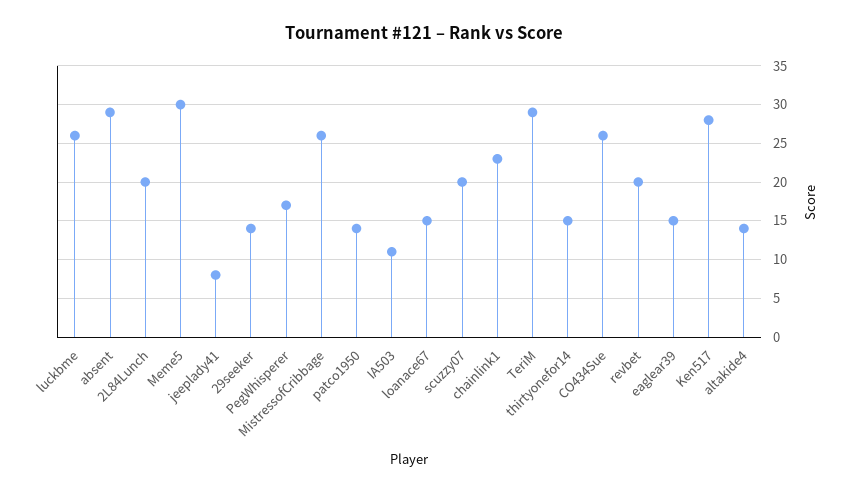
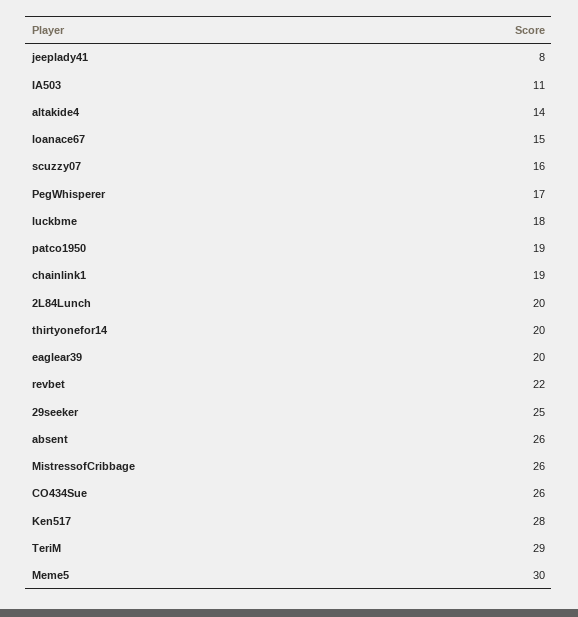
luckbme: 26 -> 18
absent: 29 -> 26
29seeker: 14 -> 25
patco1950: 14 -> 19
scuzzy07: 20 -> 16
chainlink1: 23 -> 19
thirtyonefor14: 15 -> 20
revbet: 20 -> 22
eaglear39: 15 -> 20

